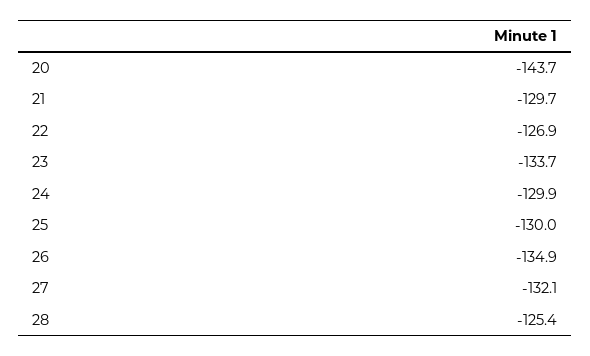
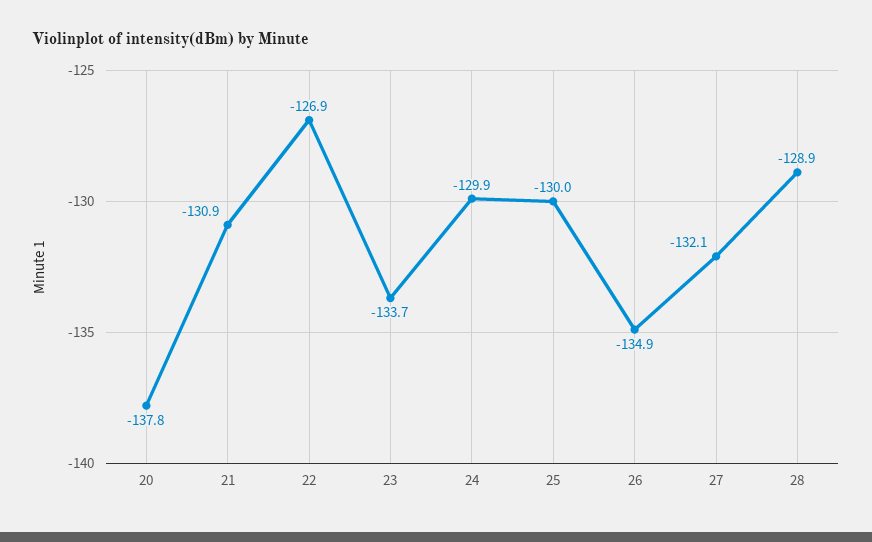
20: -143.7 -> -137.8
21: -129.7 -> -130.9
28: -125.4 -> -128.9

